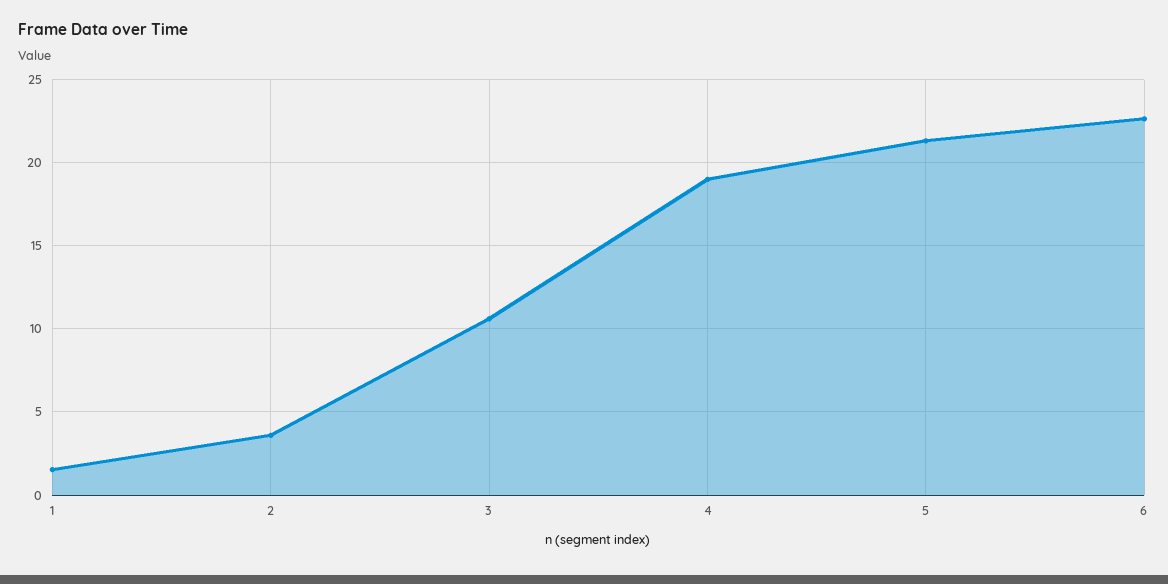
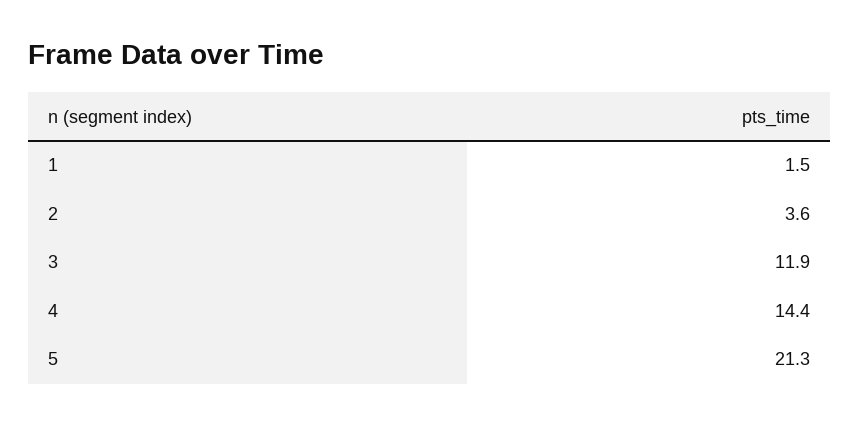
3: 10.5 -> 11.9
4: 19 -> 14.4
6: 22.5 -> none

